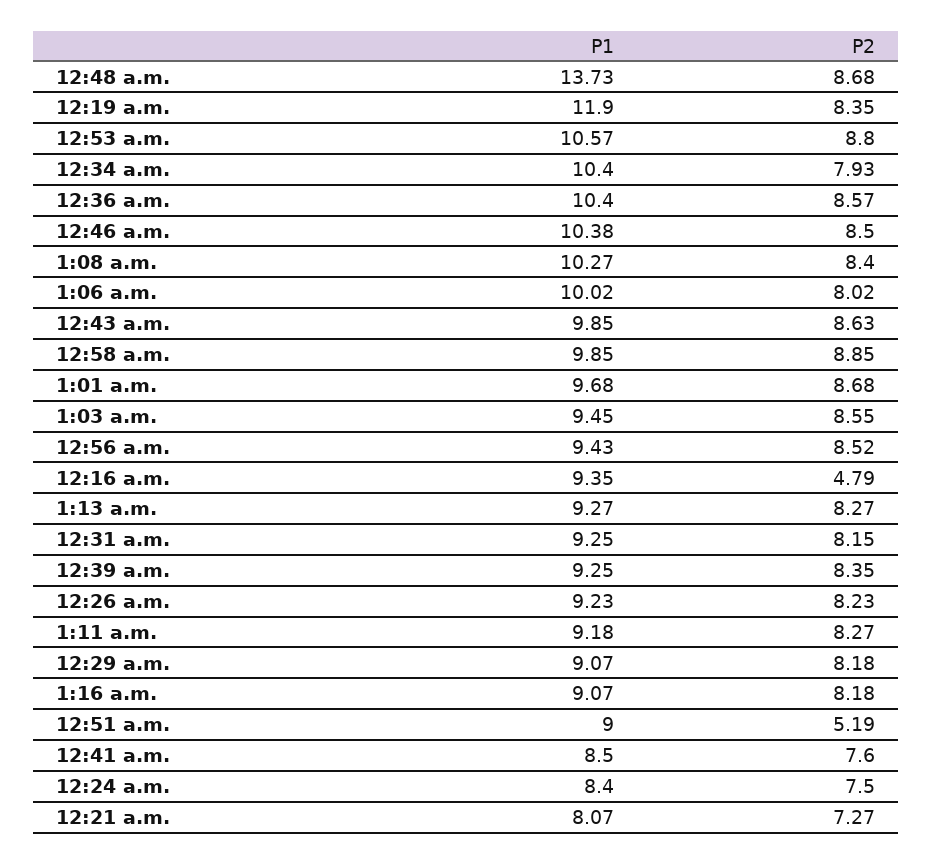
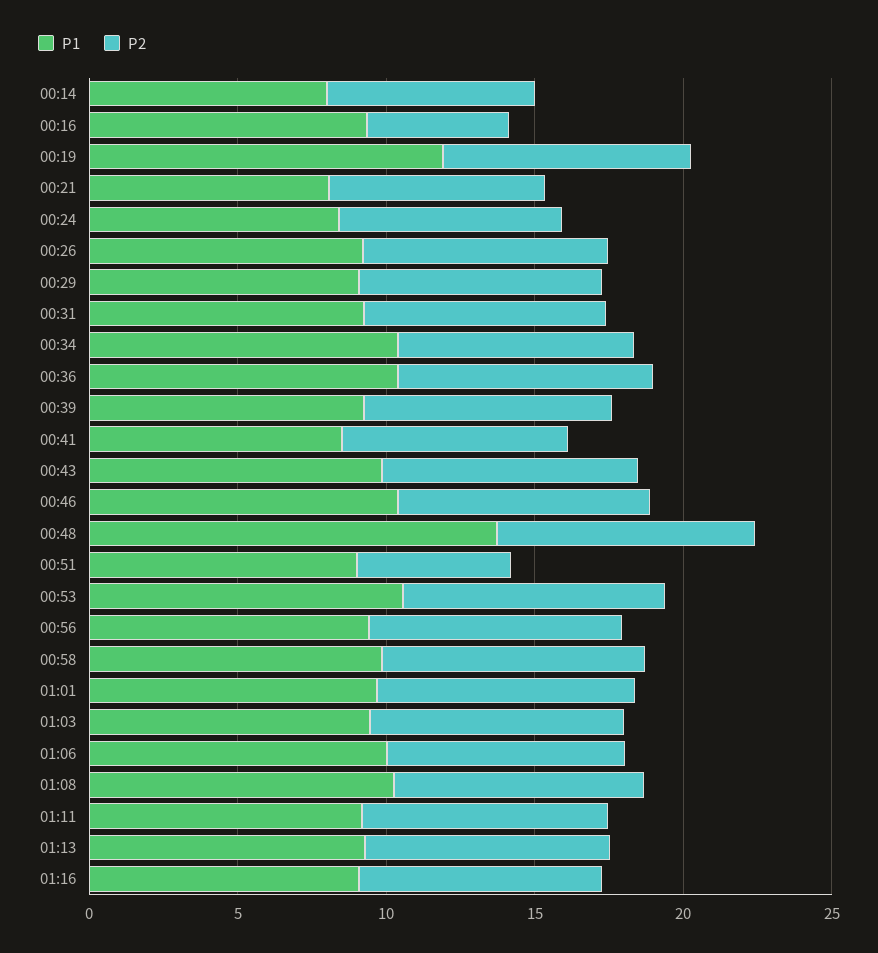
P1, 00:14: none -> 8
P2, 00:14: none -> 7

